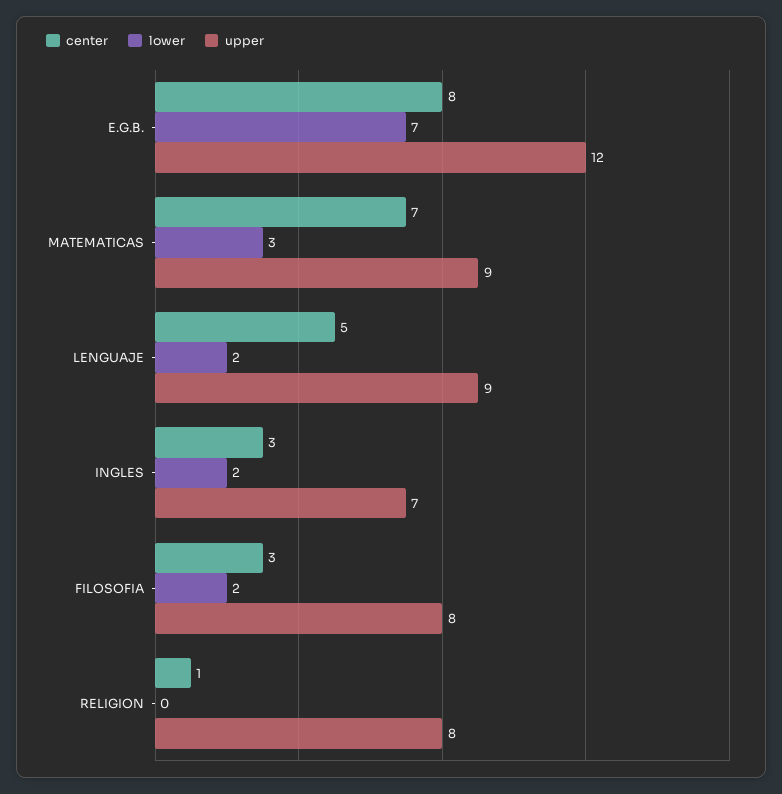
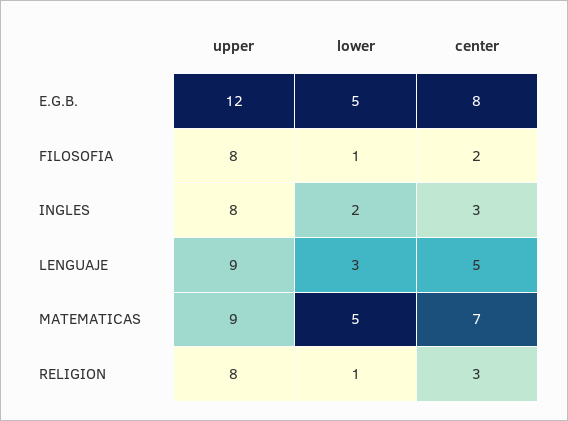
lower, E.G.B.: 7 -> 5
lower, MATEMATICAS: 3 -> 5
lower, LENGUAJE: 2 -> 3
upper, INGLES: 7 -> 8
center, FILOSOFIA: 3 -> 2
lower, FILOSOFIA: 2 -> 1
center, RELIGION: 1 -> 3
lower, RELIGION: 0 -> 1

